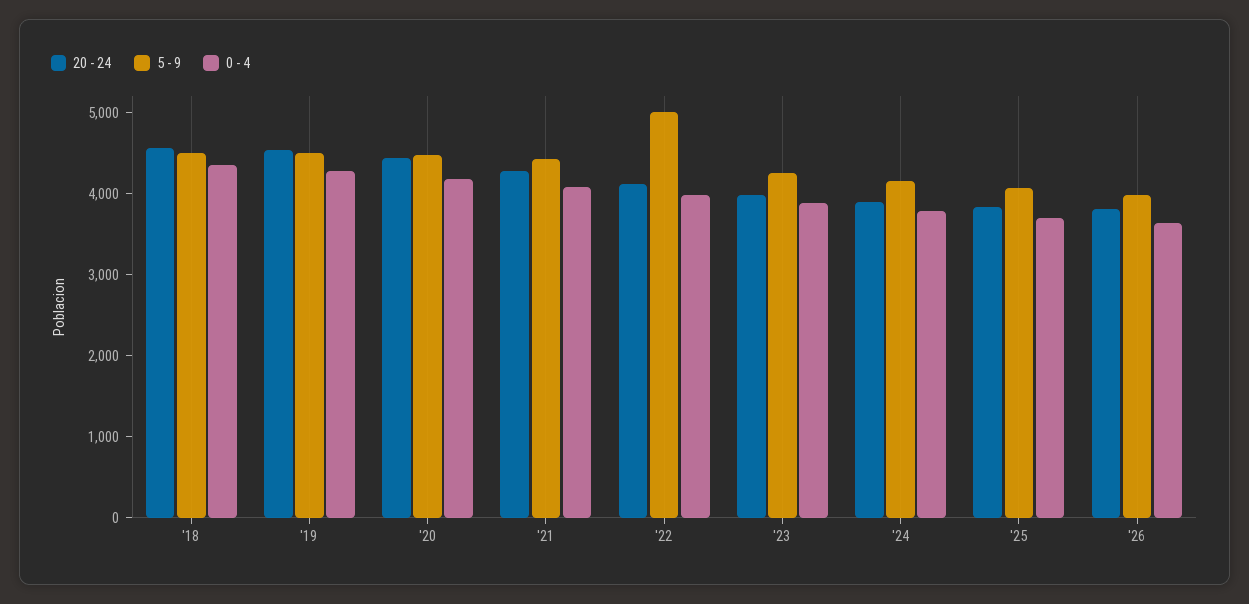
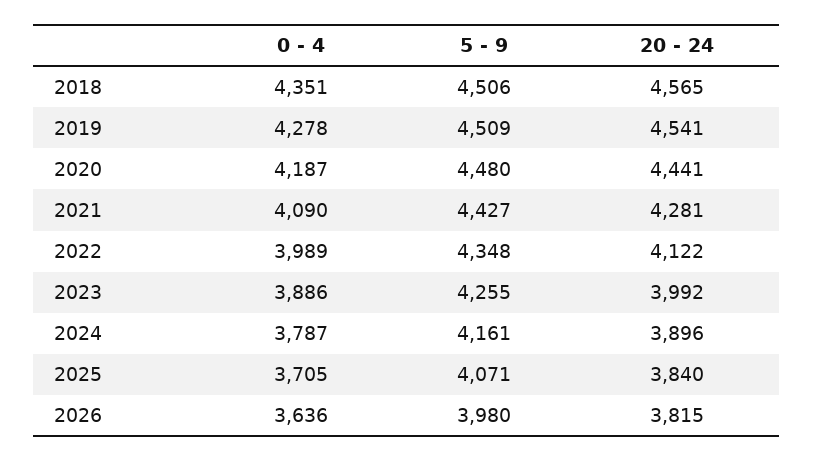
5 - 9, '22: 5000 -> 4348

